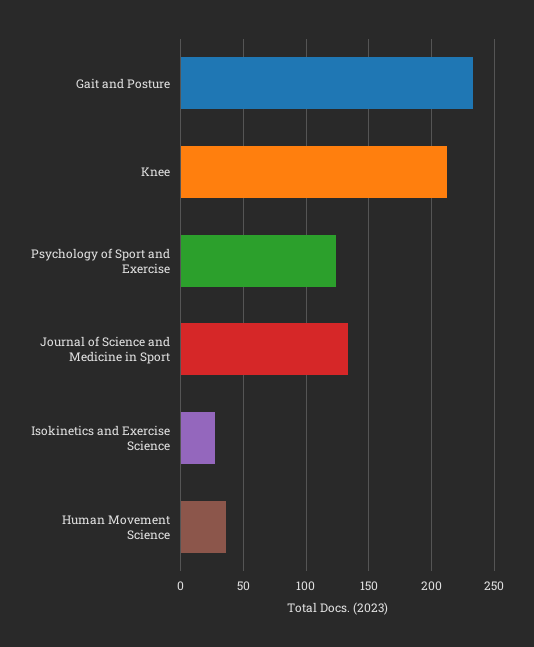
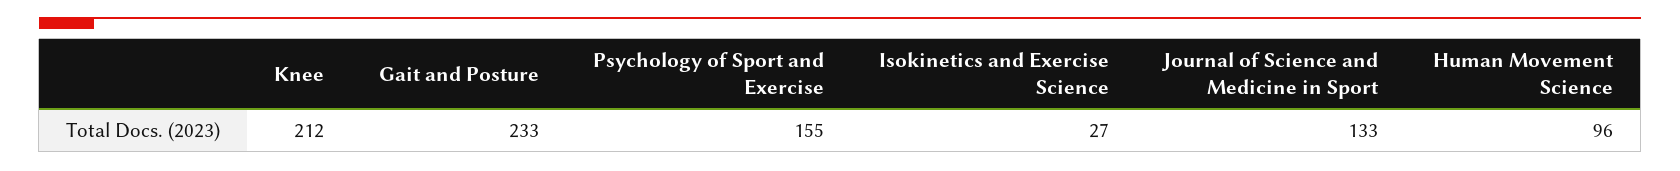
Psychology of Sport and Exercise: 125 -> 155
Human Movement Science: 35 -> 96

